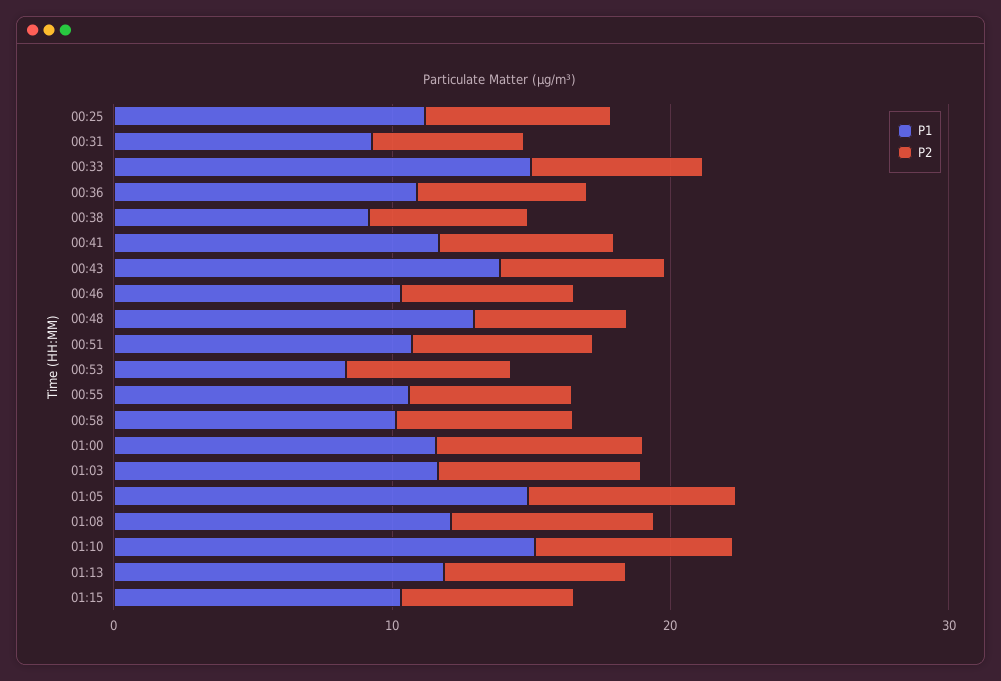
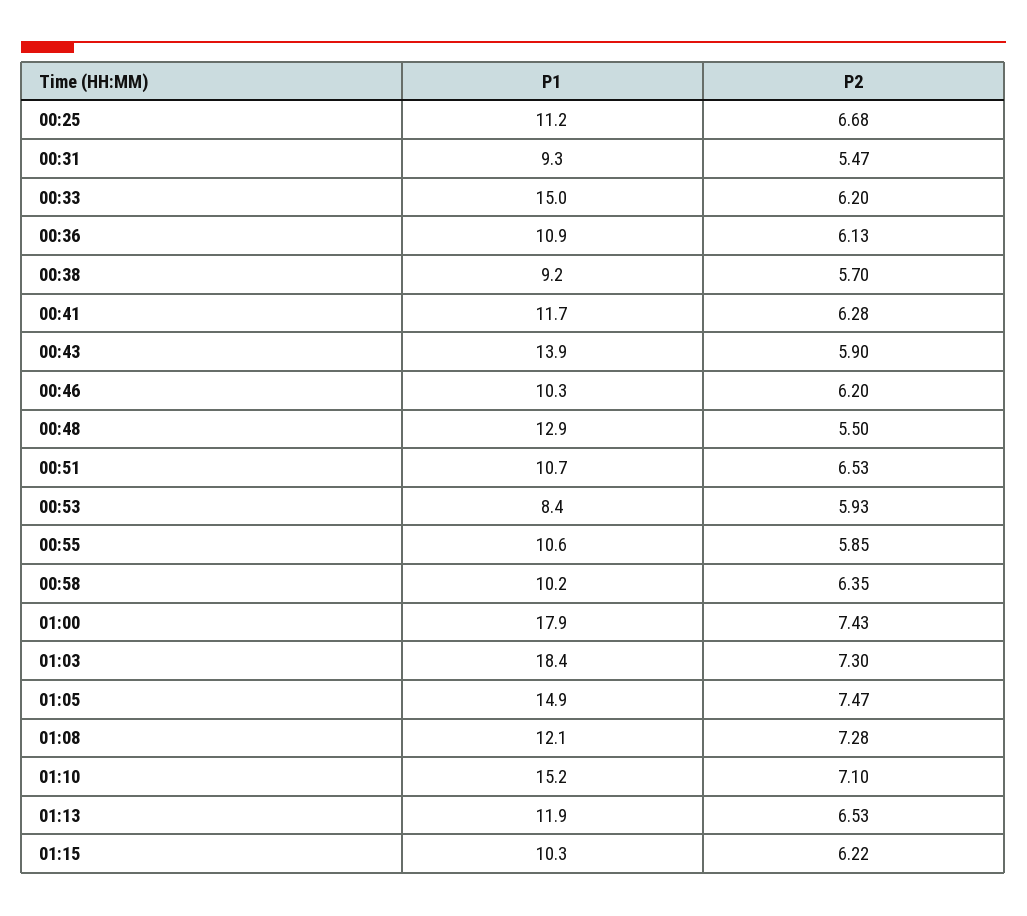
P1, 01:00: 12 -> 17.9
P1, 01:03: 12 -> 18.4

